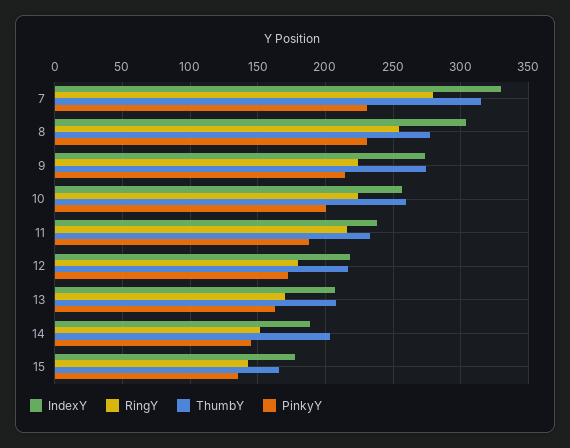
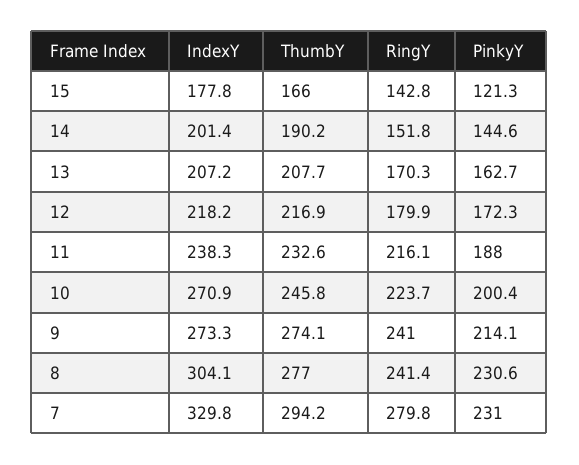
ThumbY, 7: 315 -> 294.2
RingY, 8: 255 -> 241.4
RingY, 9: 225 -> 241
IndexY, 10: 255 -> 270.9
ThumbY, 10: 260 -> 245.8
IndexY, 14: 190 -> 201.4
ThumbY, 14: 205 -> 190.2
PinkyY, 15: 135 -> 121.3

